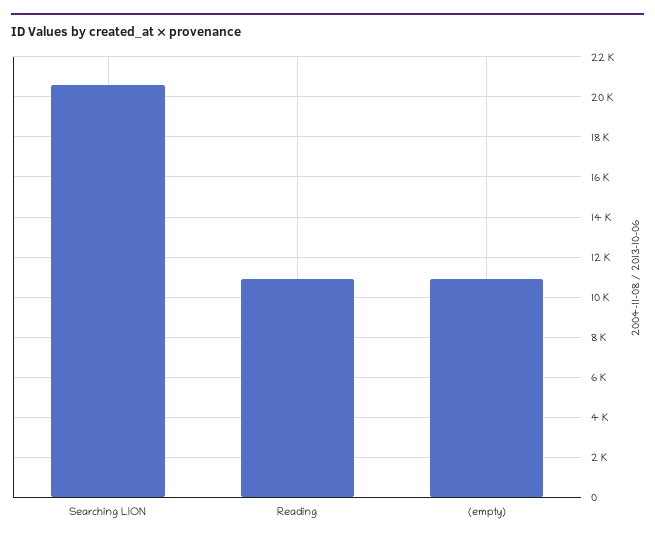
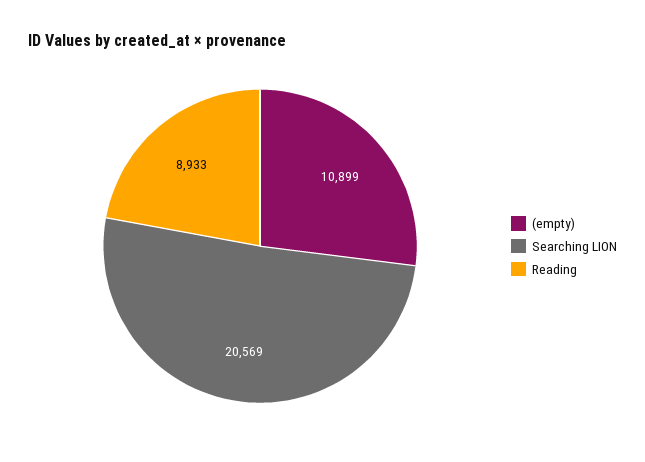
Reading: 11000 -> 8933

